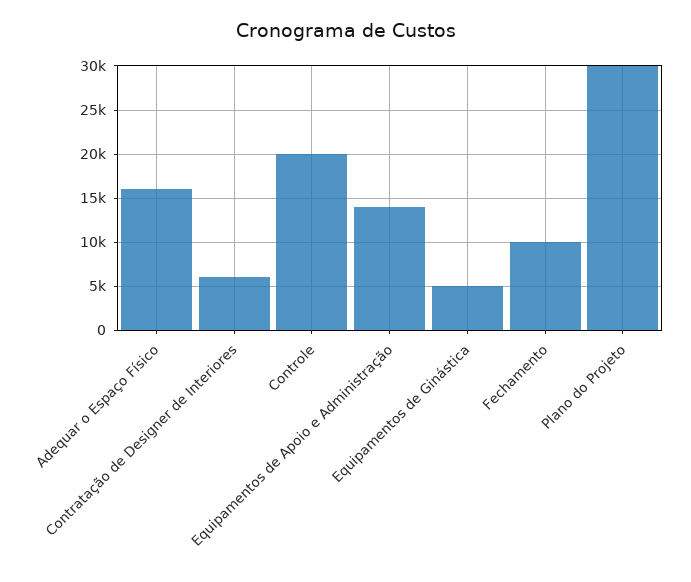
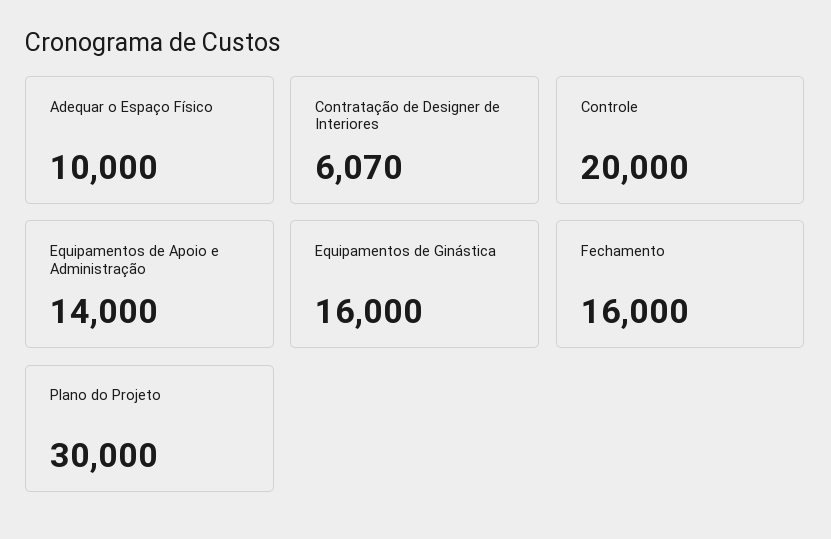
Adequar o Espaço Físico: 16000 -> 10000
Equipamentos de Ginástica: 5000 -> 16000
Fechamento: 10000 -> 16000

